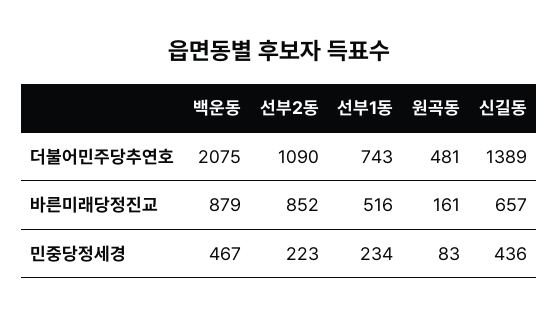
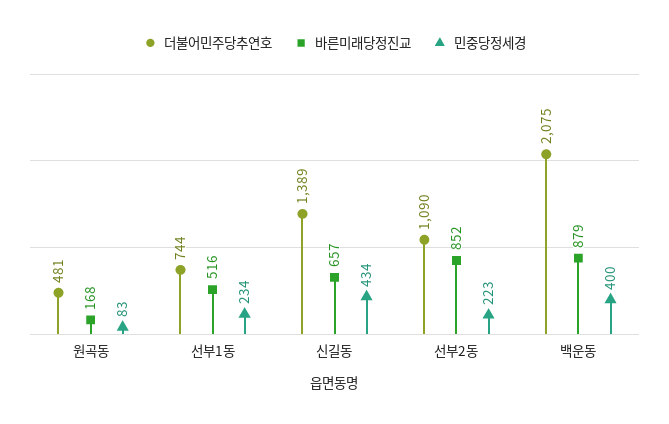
더불어민주당추연호, 선부1동: 743 -> 744
바른미래당정진교, 원곡동: 161 -> 168
민중당정세경, 백운동: 467 -> 400
민중당정세경, 신길동: 436 -> 434

